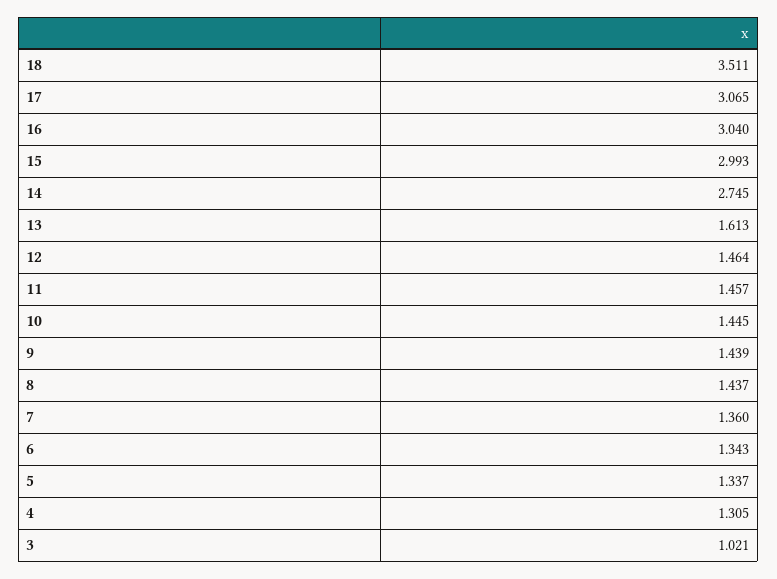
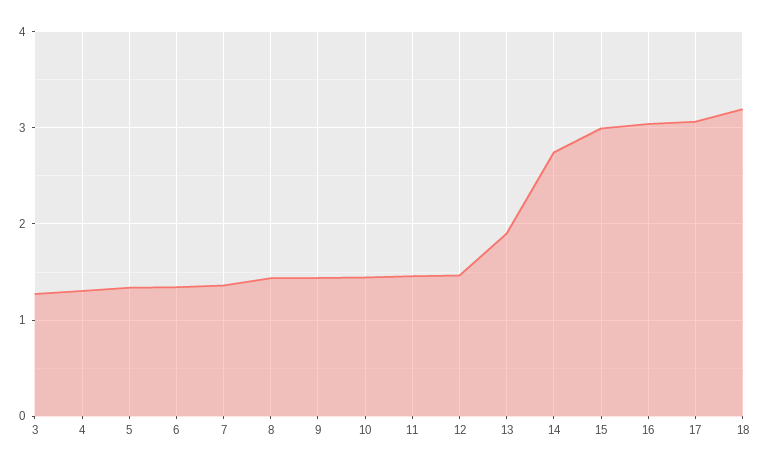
18: 3.511 -> 3.2
13: 1.613 -> 1.9
3: 1.021 -> 1.3

